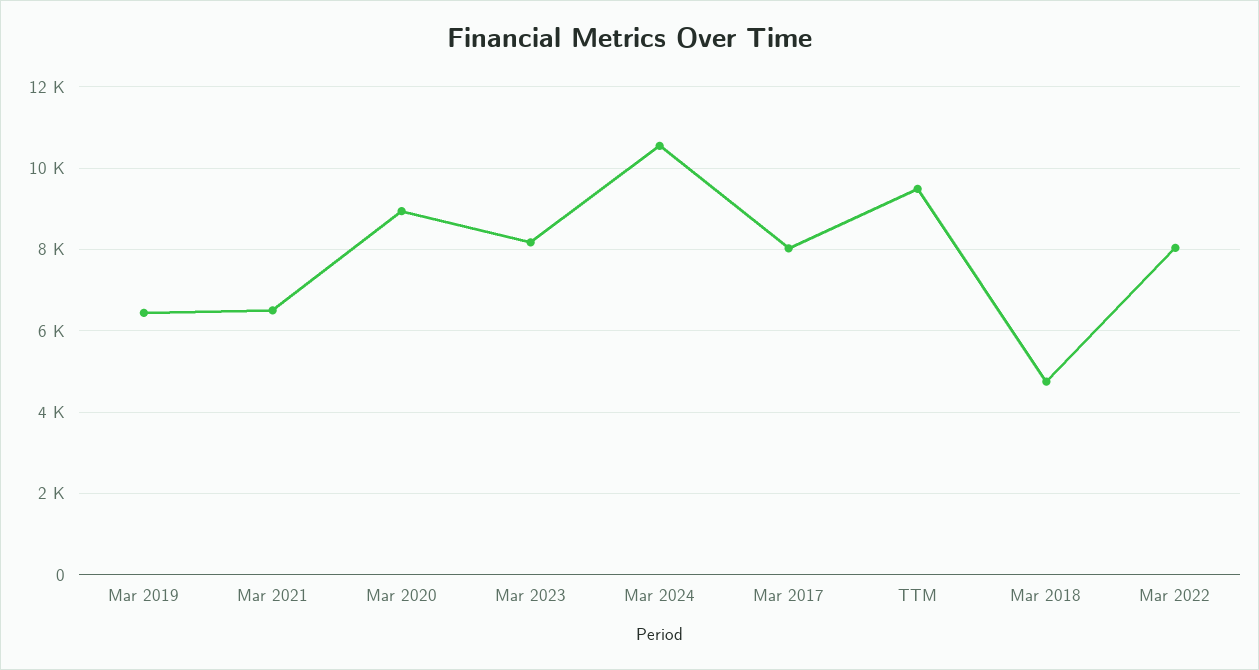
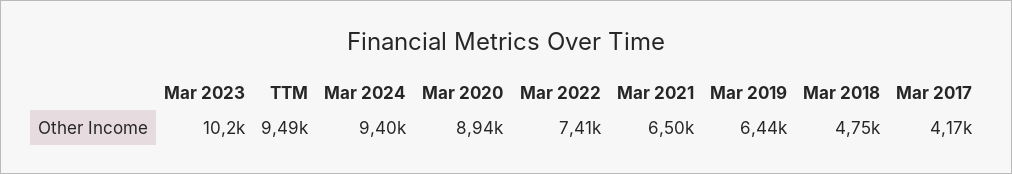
Mar 2023: 8200 -> 10200
Mar 2024: 10600 -> 9400
Mar 2017: 8000 -> 4170
Mar 2022: 8000 -> 7410

